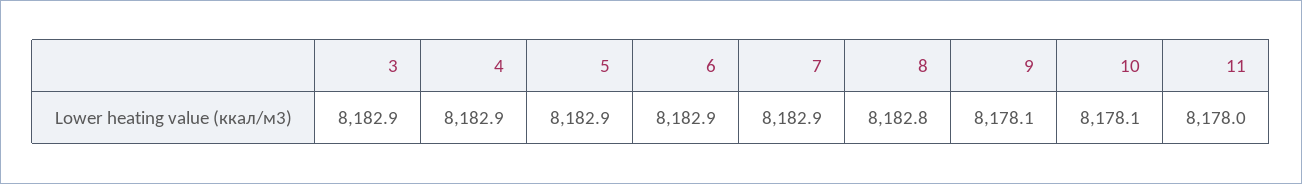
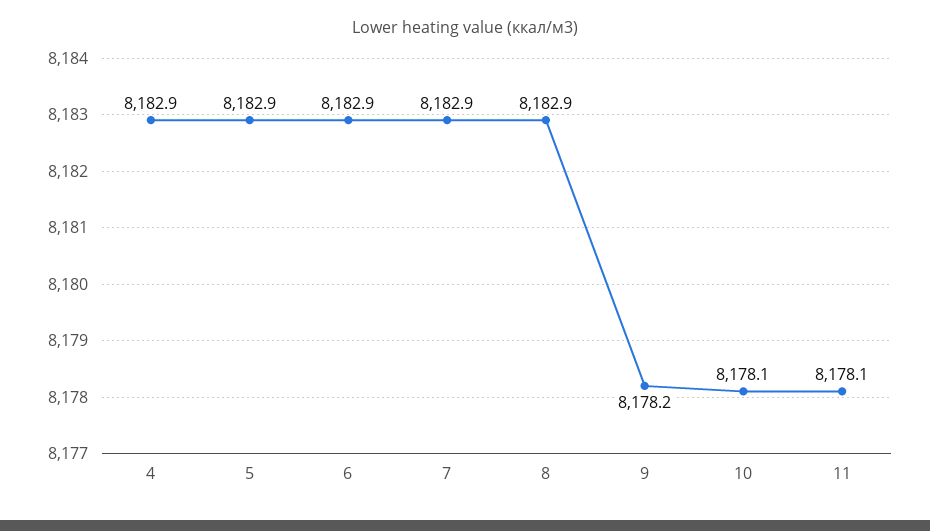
3: 8182.9 -> none
8: 8182.8 -> 8182.9
9: 8178.1 -> 8178.2
11: 8178 -> 8178.1

